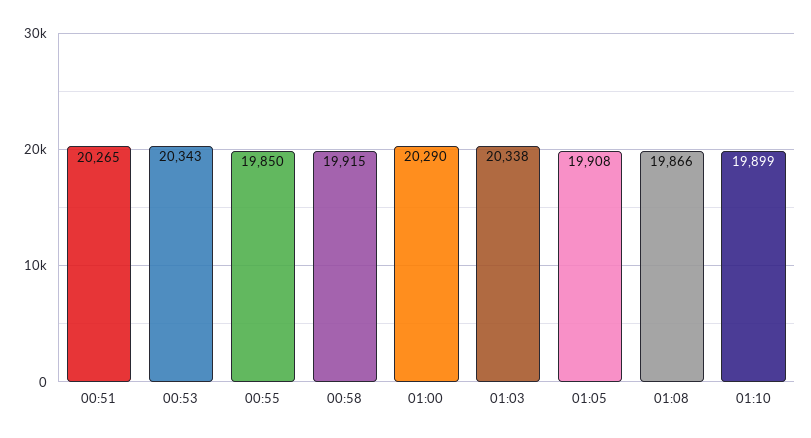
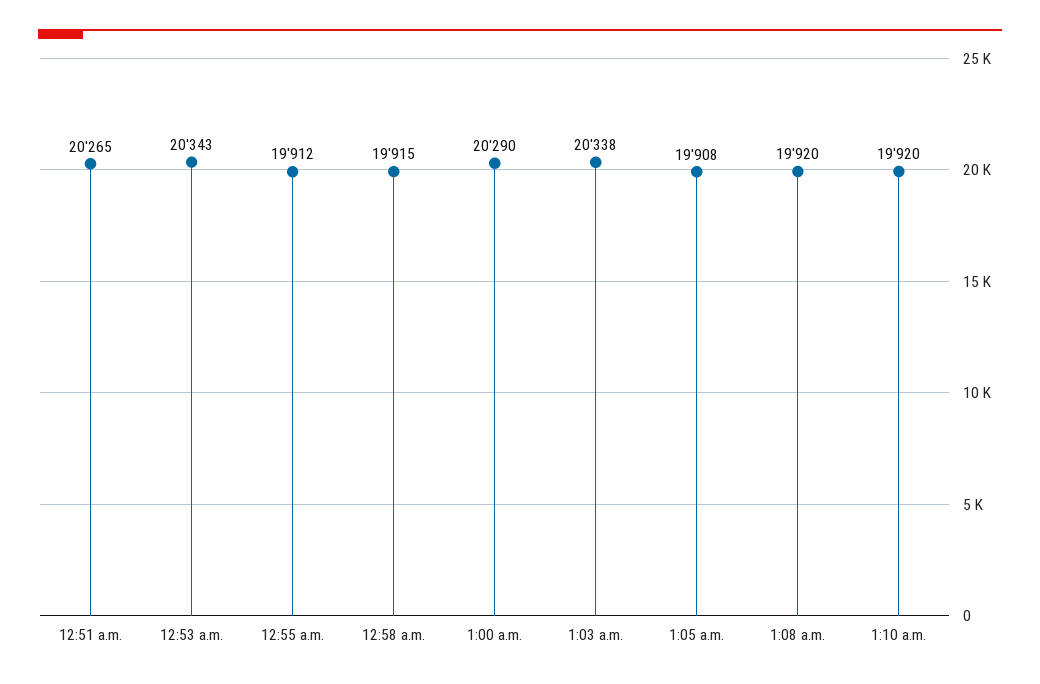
00:55: 19850 -> 19912
01:08: 19866 -> 19920
01:10: 19899 -> 19920

